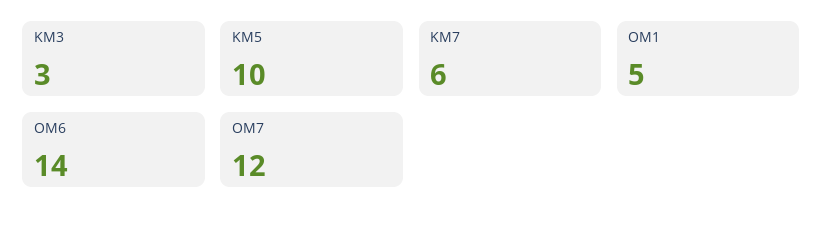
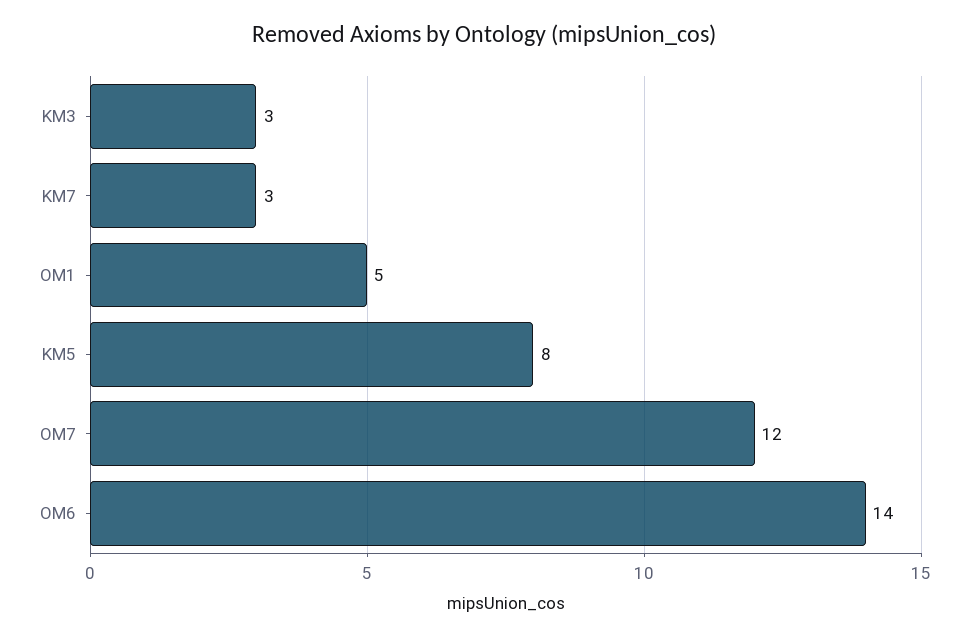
KM5: 10 -> 8
KM7: 6 -> 3

